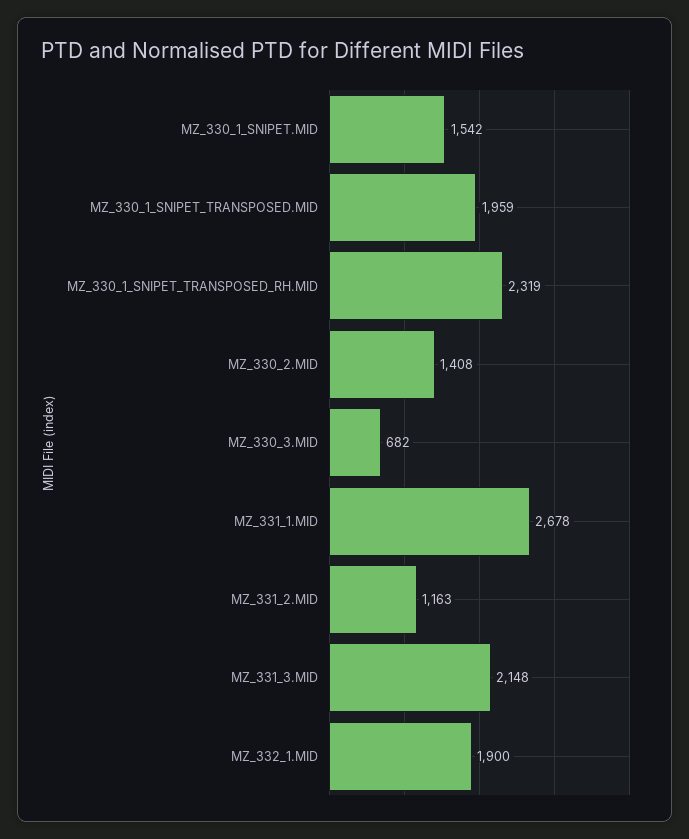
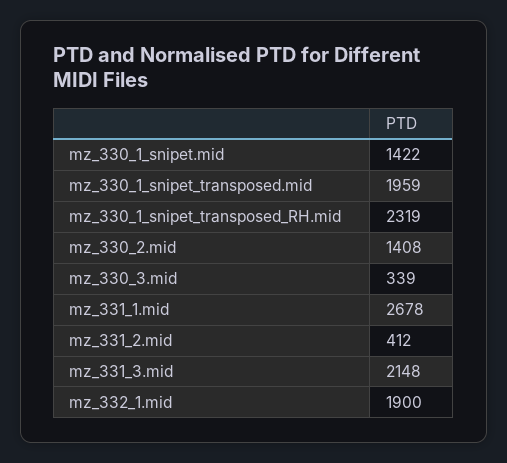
MZ_330_1_SNIPET.MID: 1542 -> 1422
MZ_330_3.MID: 682 -> 339
MZ_331_2.MID: 1163 -> 412

